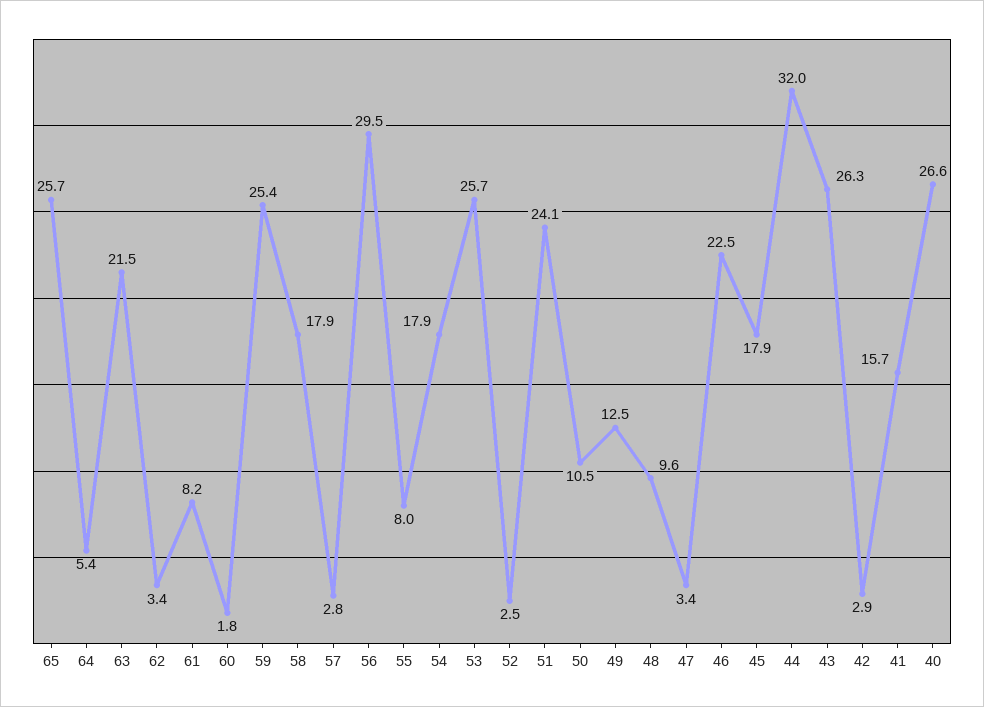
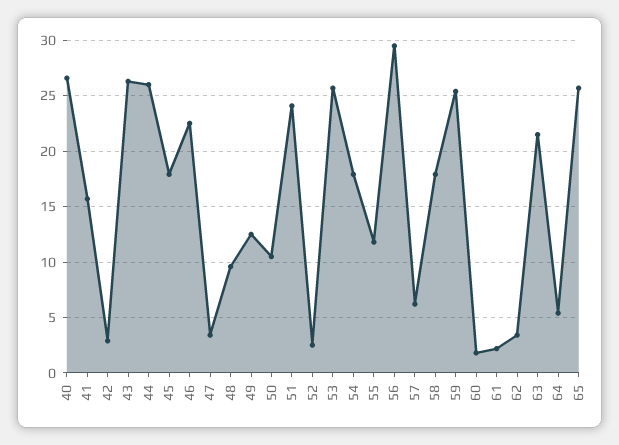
61: 8.2 -> 2
57: 2.8 -> 6
55: 8 -> 12
44: 32 -> 26

